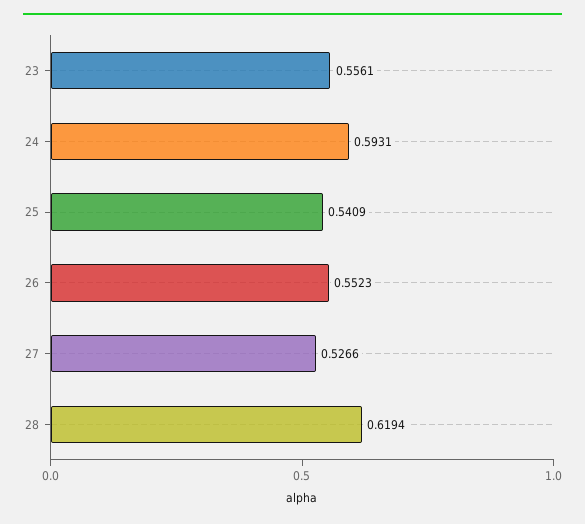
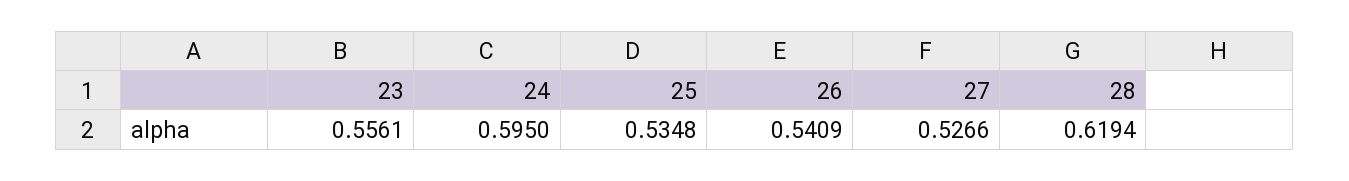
24: 0.5931 -> 0.595
25: 0.5409 -> 0.5348
26: 0.5523 -> 0.5409

